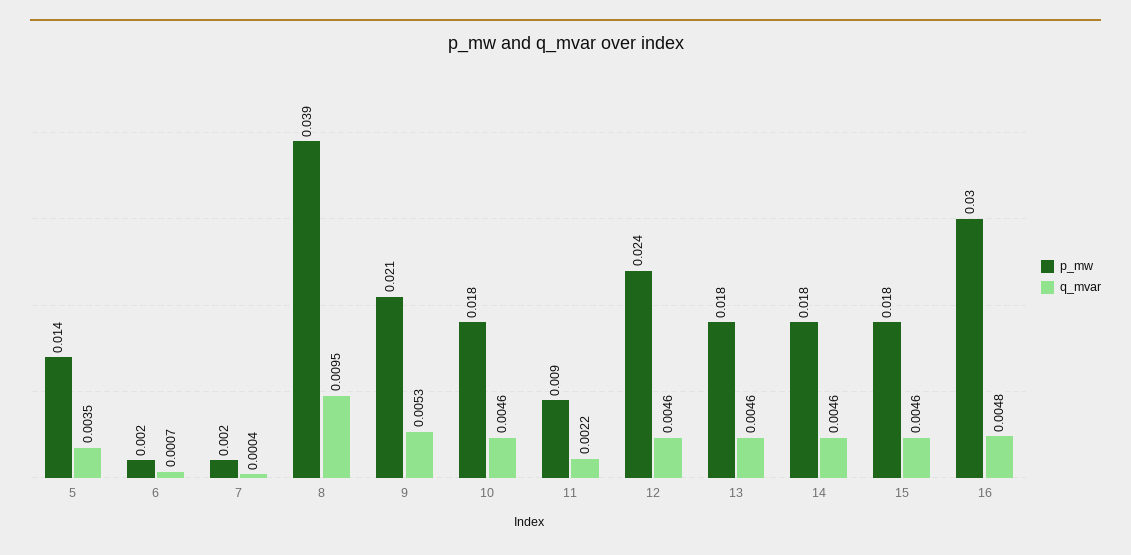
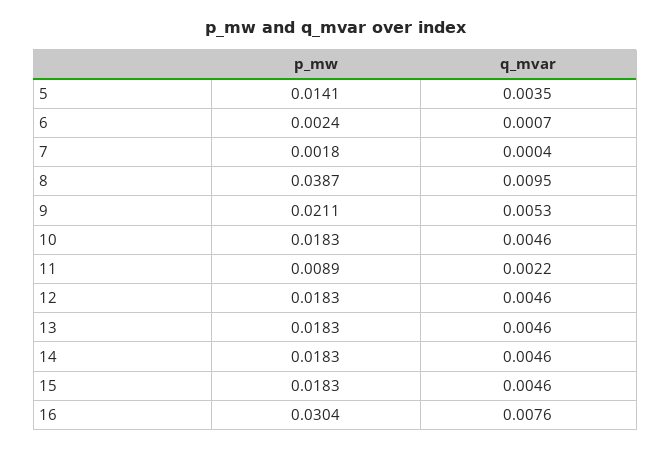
p_mw, 12: 0.024 -> 0.0183
q_mvar, 16: 0.0048 -> 0.0076

